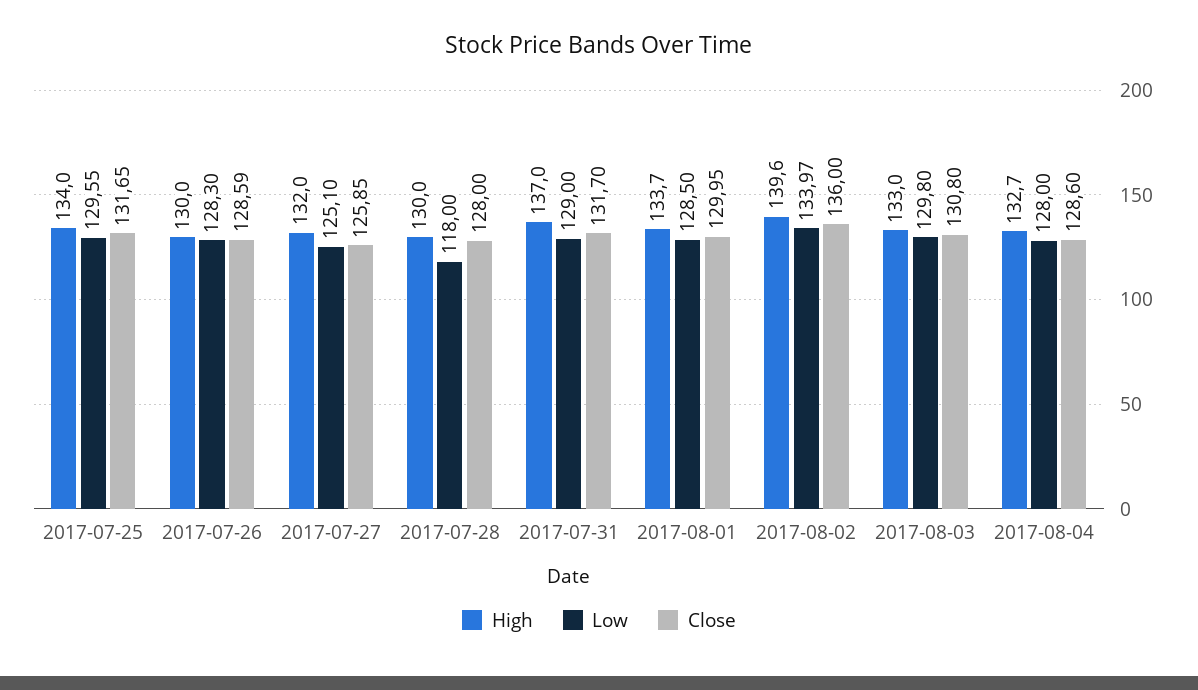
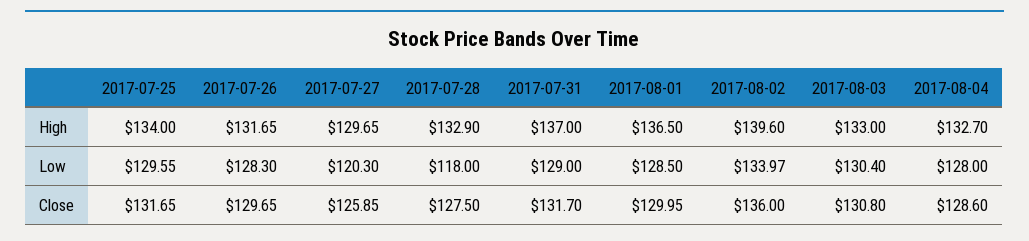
High, 2017-07-26: 130 -> 131.65
Close, 2017-07-26: 128.59 -> 129.65
High, 2017-07-27: 132 -> 129.65
Low, 2017-07-27: 125.1 -> 120.3
High, 2017-07-28: 130 -> 132.9
Close, 2017-07-28: 128 -> 127.5
High, 2017-08-01: 133.7 -> 136.5
Low, 2017-08-03: 129.8 -> 130.4

